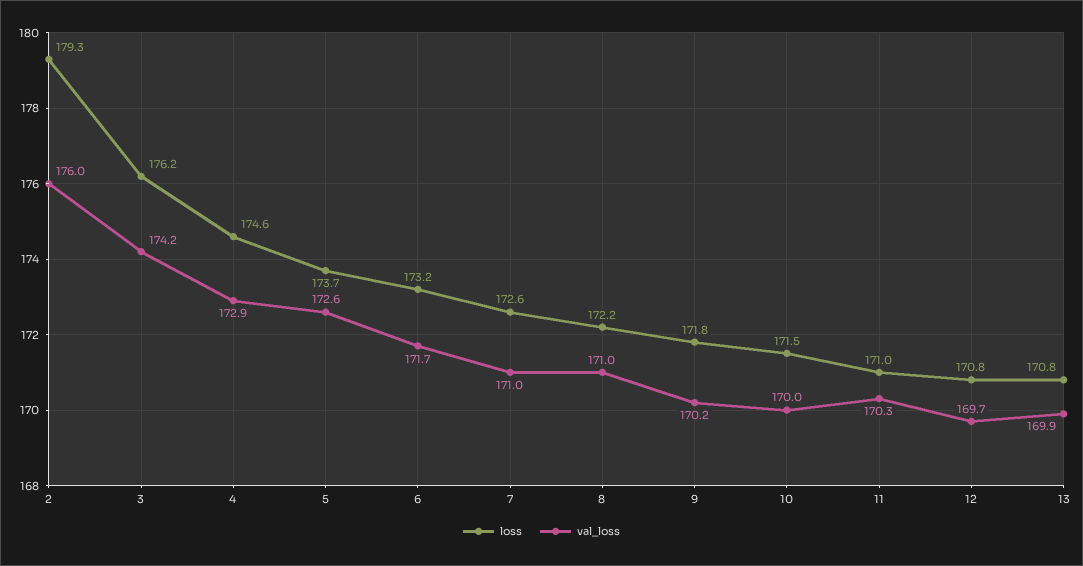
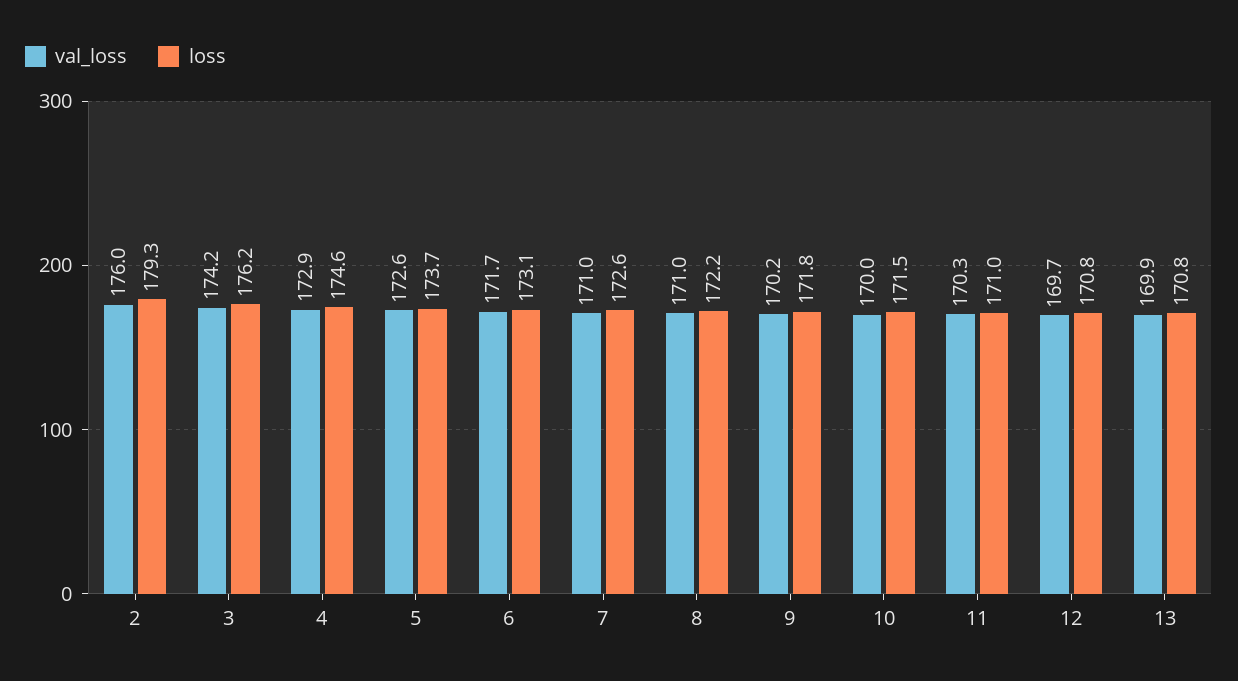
loss, 6: 173.2 -> 173.1

